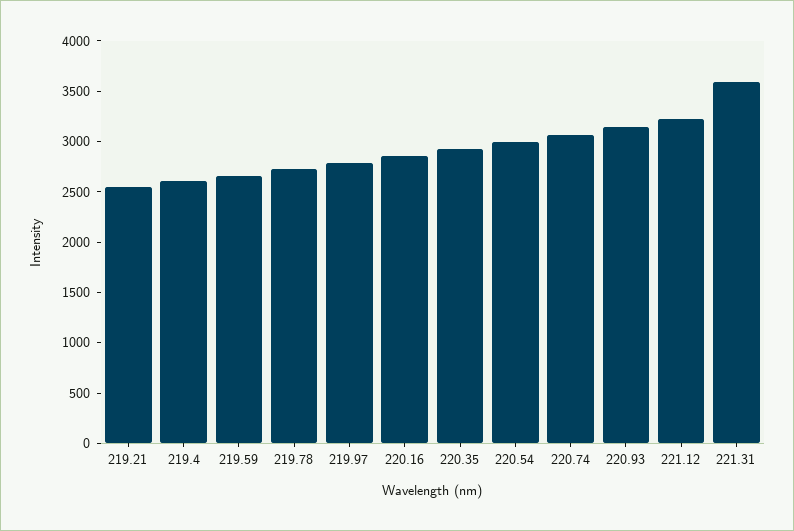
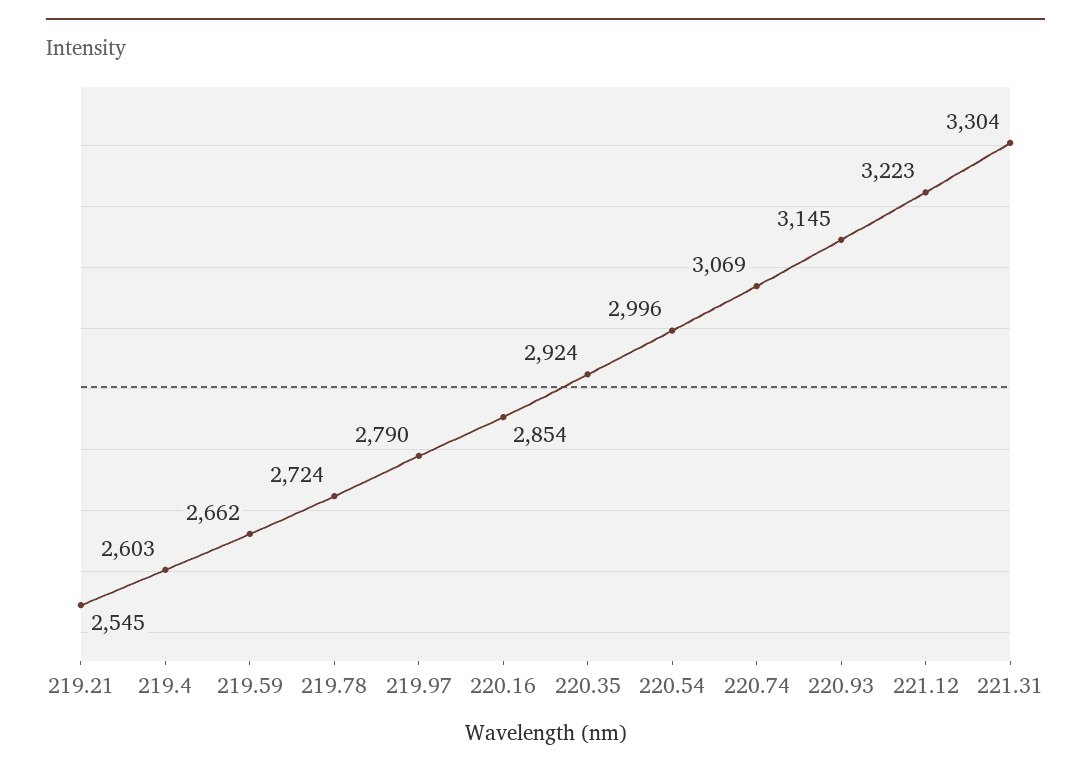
221.31: 3600 -> 3304

